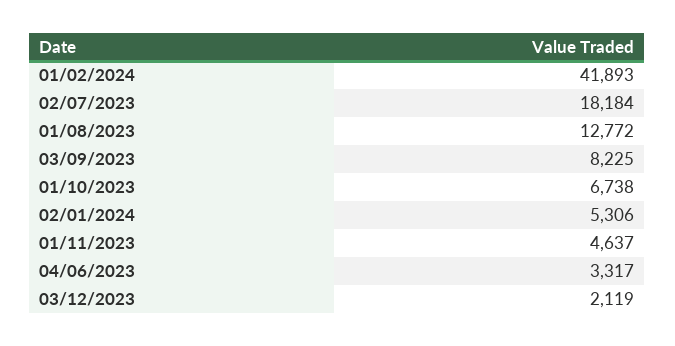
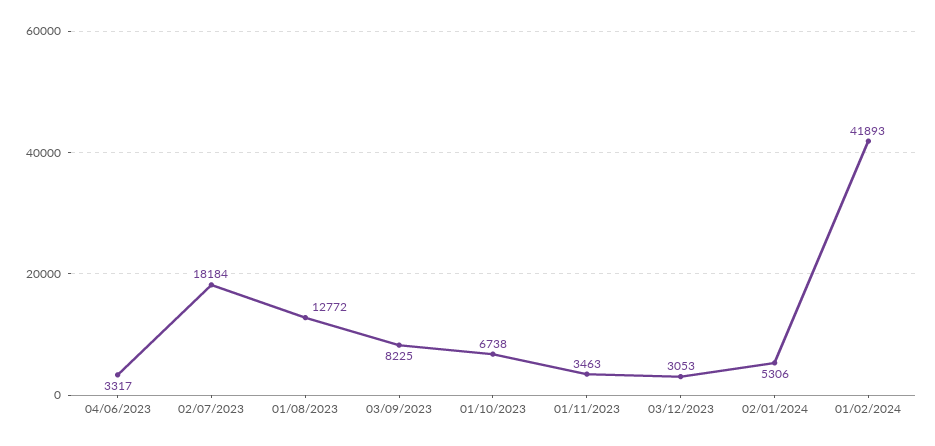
01/11/2023: 4637 -> 3463
03/12/2023: 2119 -> 3053

